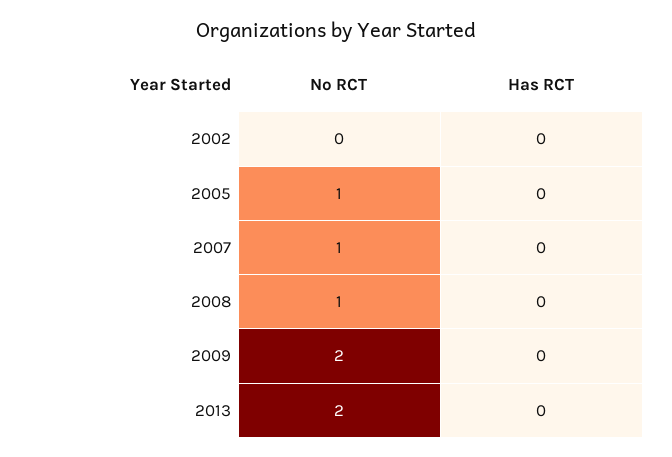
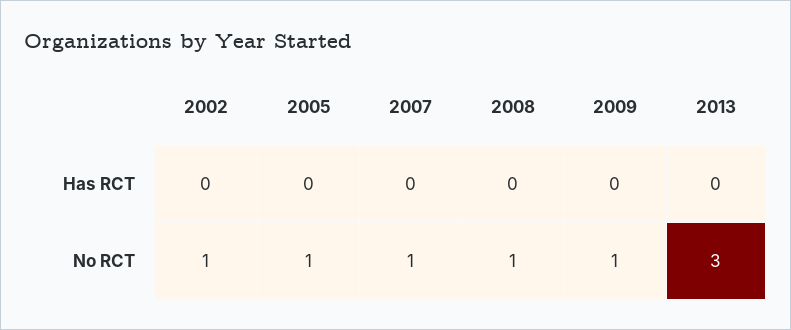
No RCT, 2002: 0 -> 1
No RCT, 2009: 2 -> 1
No RCT, 2013: 2 -> 3

